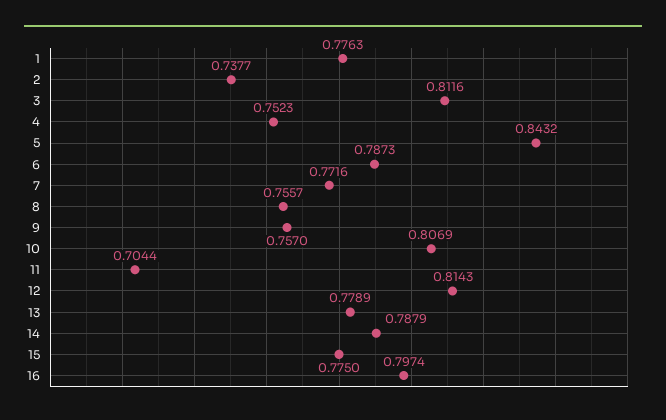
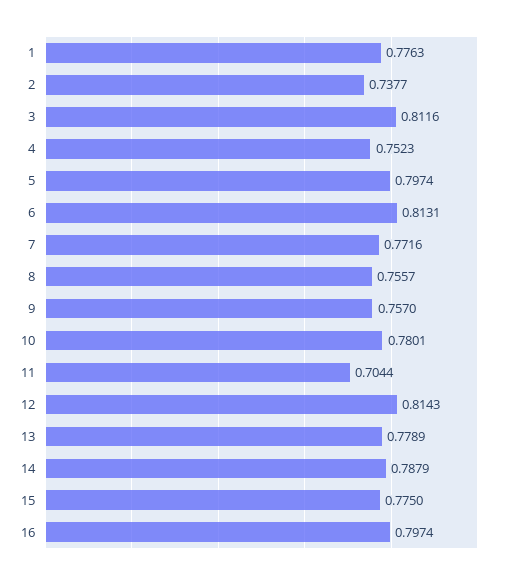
5: 0.8432 -> 0.7974
6: 0.7873 -> 0.8131
10: 0.8069 -> 0.7801

